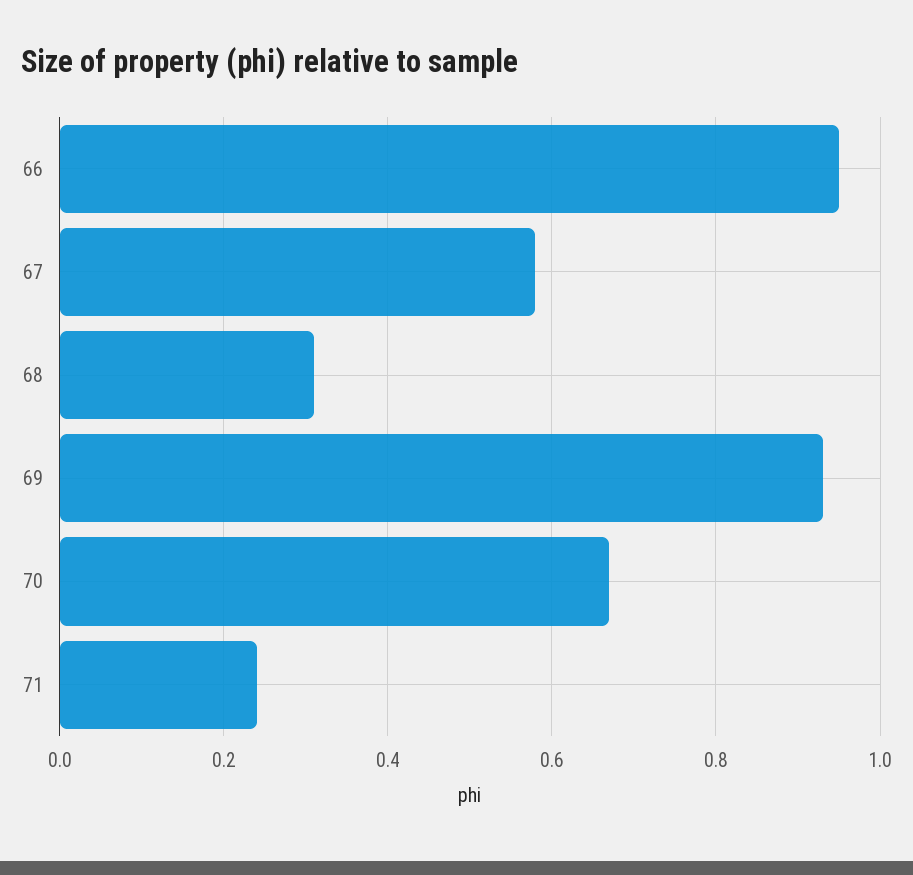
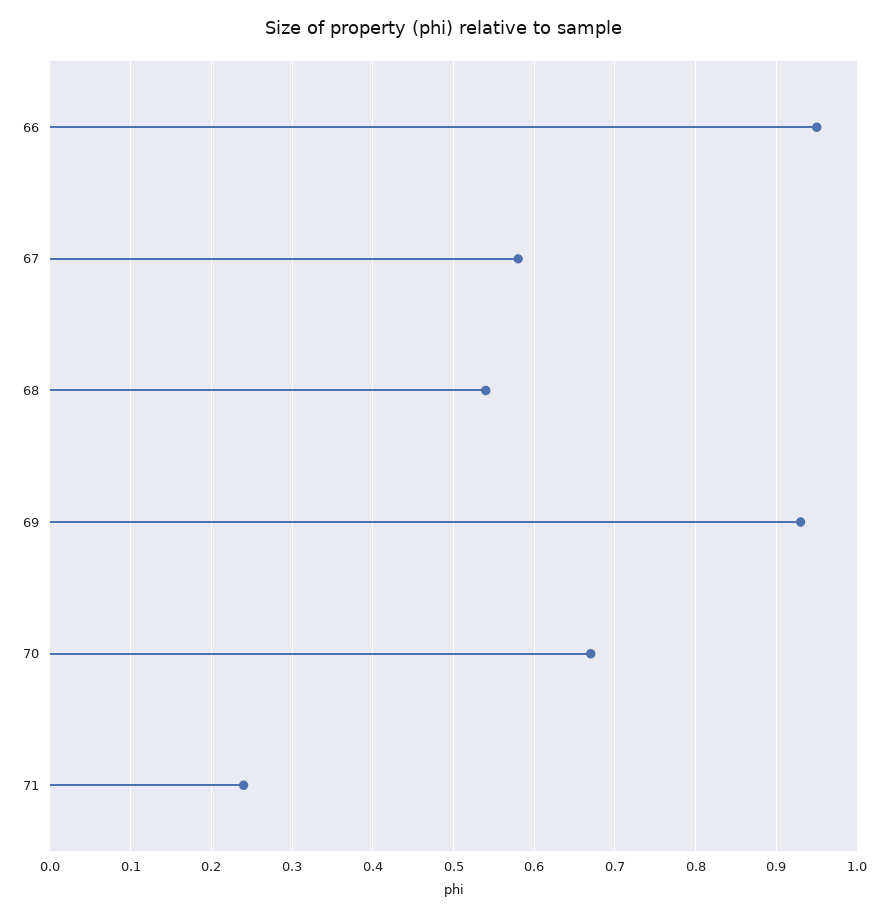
68: 0.3 -> 0.54

